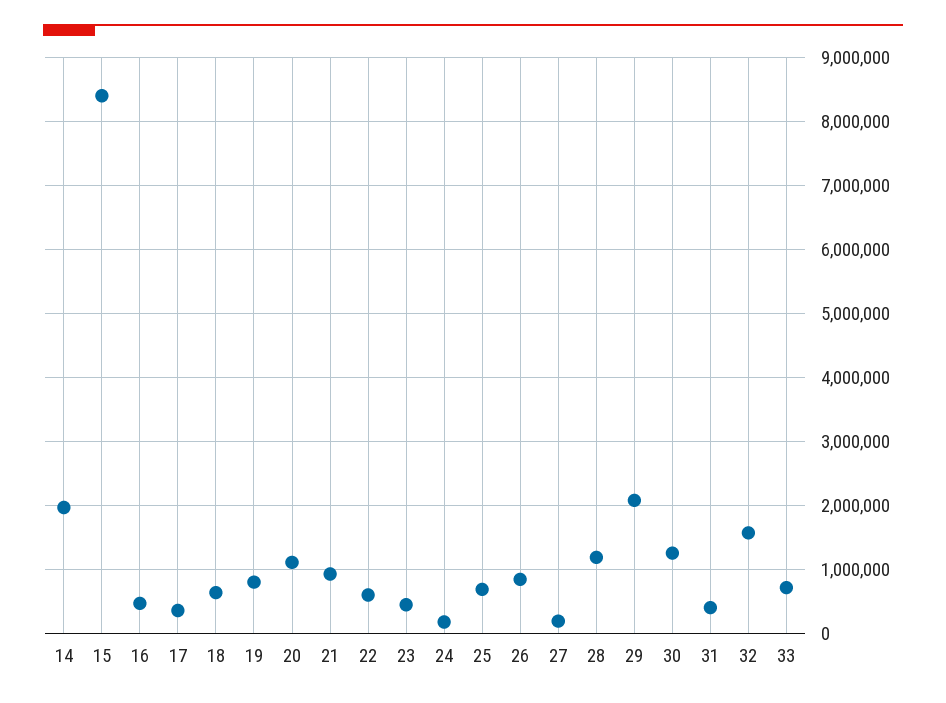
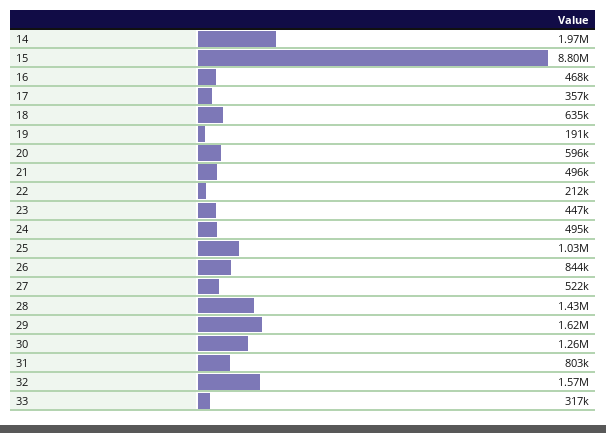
15: 8400000 -> 8800000
19: 800000 -> 191000
20: 1100000 -> 596000
21: 900000 -> 496000
22: 600000 -> 212000
24: 200000 -> 495000
25: 700000 -> 1030000
27: 200000 -> 522000
28: 1200000 -> 1430000
29: 2100000 -> 1620000
31: 400000 -> 803000
33: 700000 -> 317000

